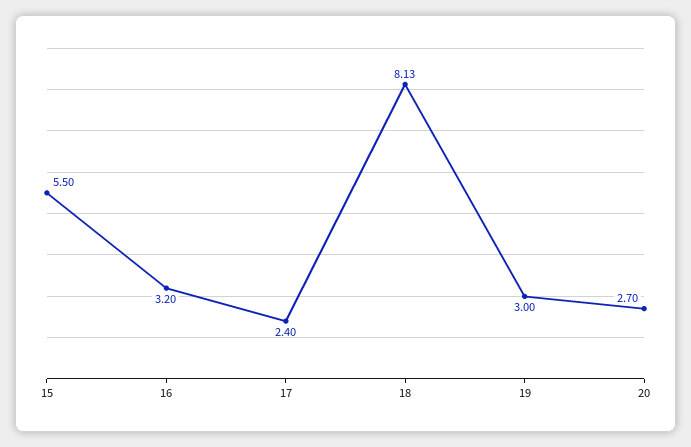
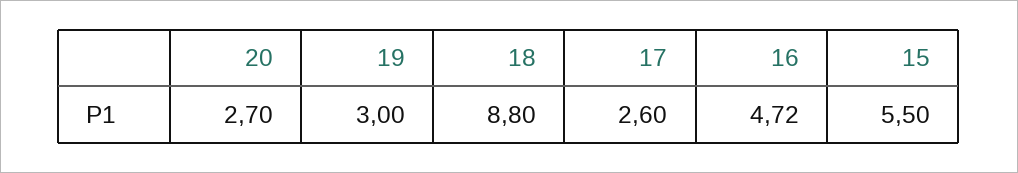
16: 3.2 -> 4.72
17: 2.4 -> 2.6
18: 8.13 -> 8.8

